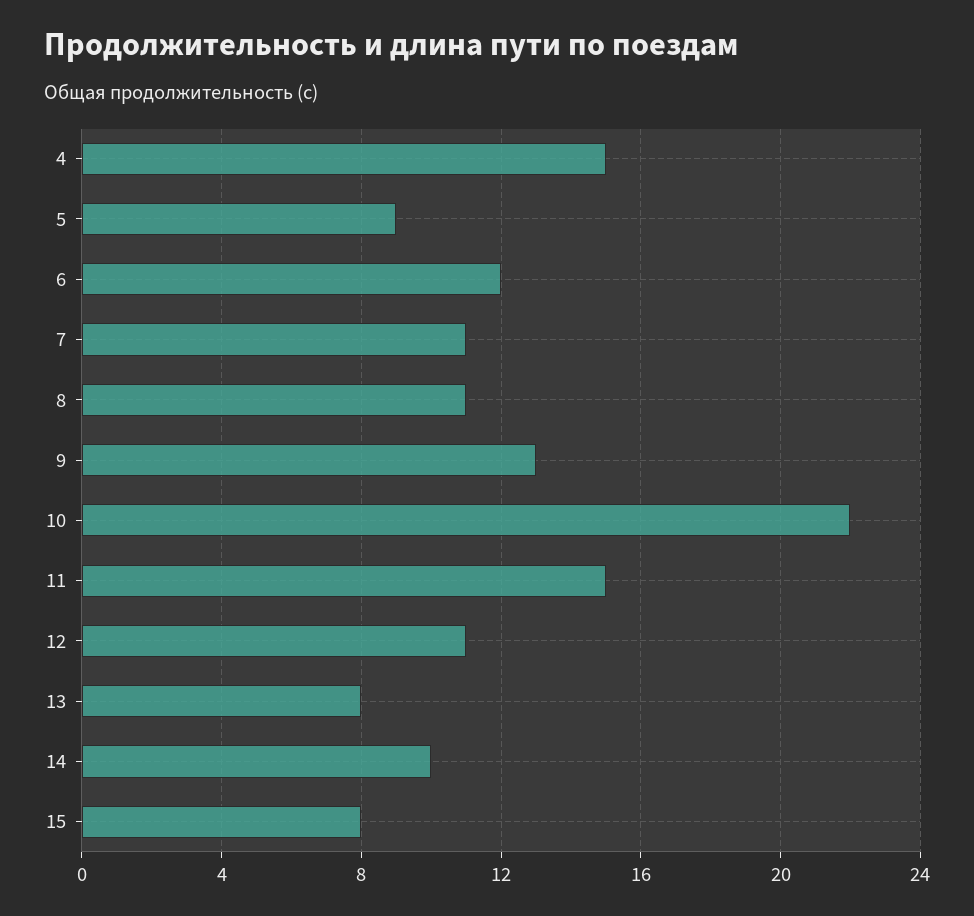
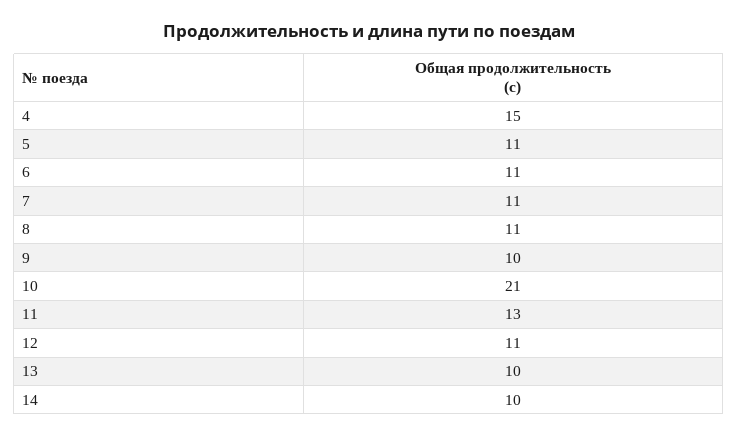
5: 9 -> 11
6: 12 -> 11
9: 13 -> 10
10: 22 -> 21
11: 15 -> 13
13: 8 -> 10
15: 8 -> none

